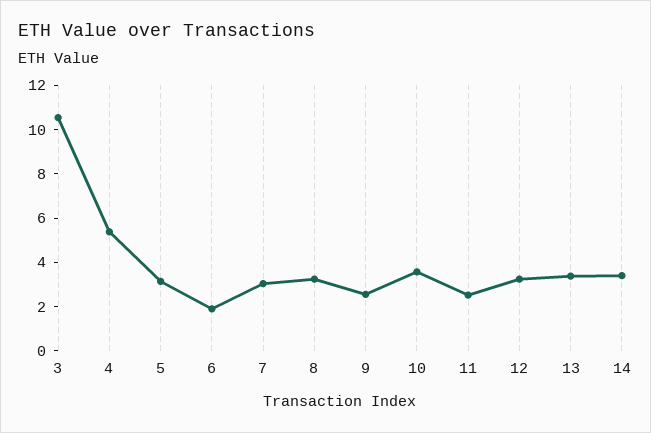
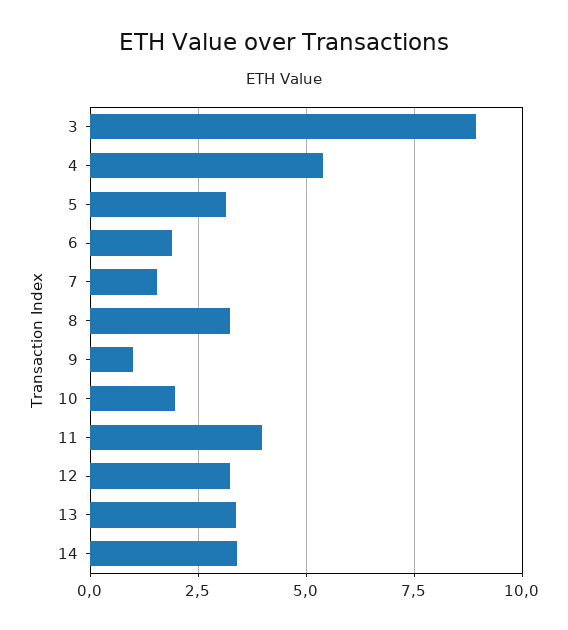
3: 10.5 -> 9
7: 3 -> 1.5
9: 2.5 -> 1
10: 3.5 -> 2
11: 2.5 -> 4

